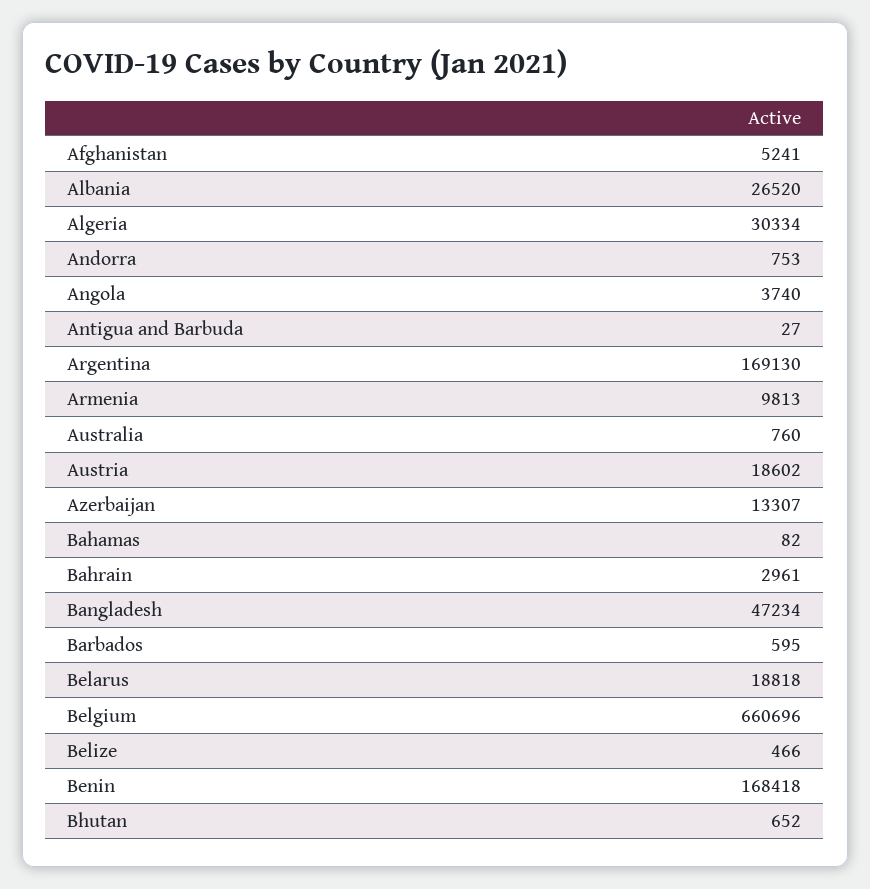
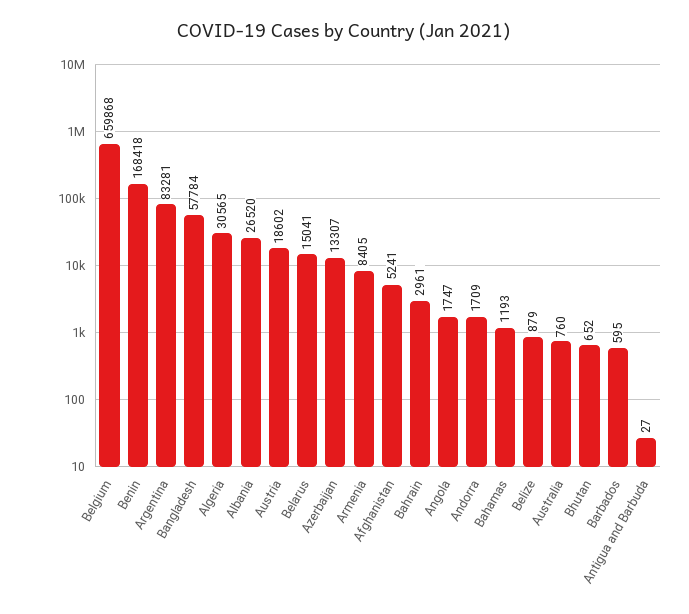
Algeria: 30334 -> 30565
Andorra: 753 -> 1709
Angola: 3740 -> 1747
Argentina: 169130 -> 83281
Armenia: 9813 -> 8405
Bahamas: 82 -> 1193
Bangladesh: 47234 -> 57784
Belarus: 18818 -> 15041
Belgium: 660696 -> 659868
Belize: 466 -> 879

